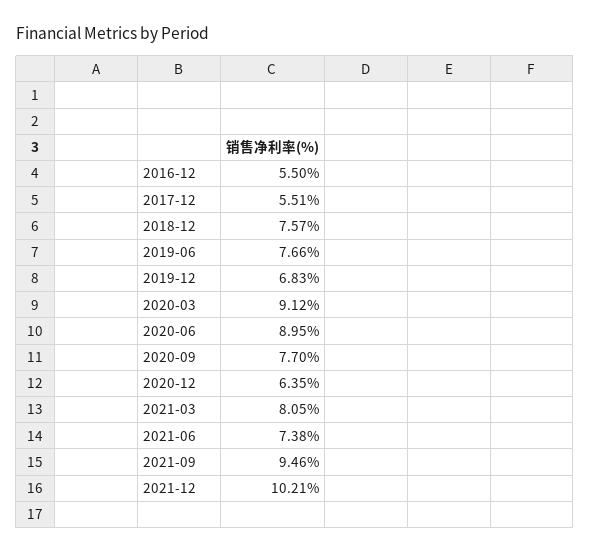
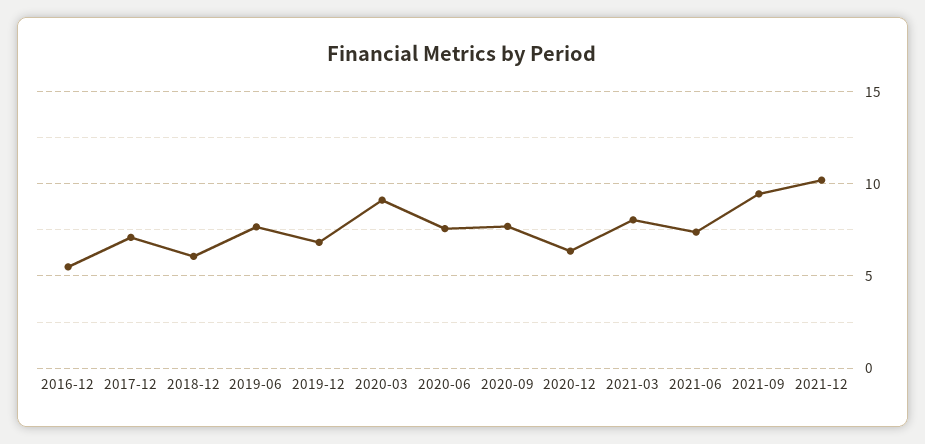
2017-12: 5.51 -> 7
2018-12: 7.57 -> 6
2020-06: 8.95 -> 7.5

